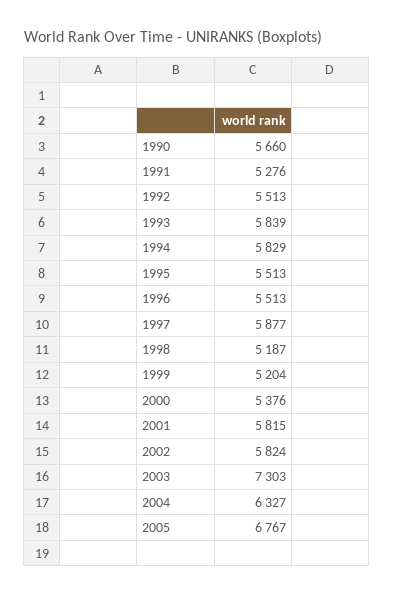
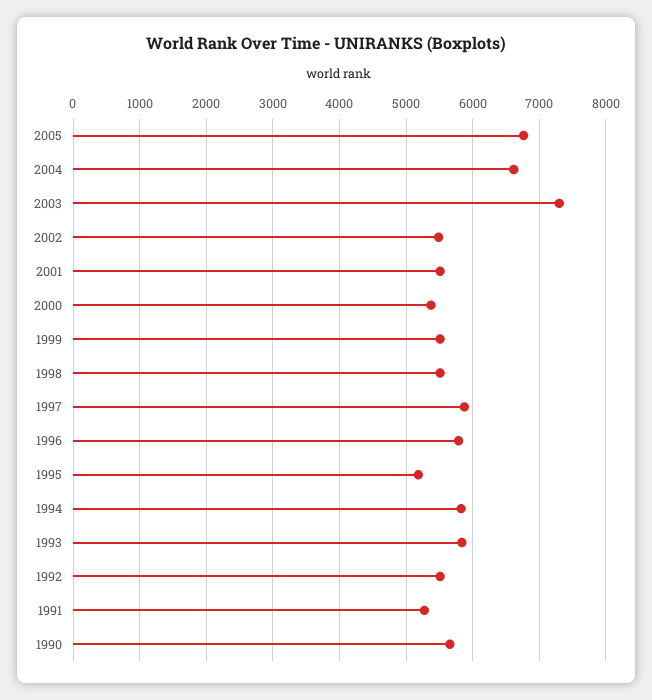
1995: 5513 -> 5200
1996: 5513 -> 5800
1998: 5187 -> 5500
1999: 5204 -> 5500
2001: 5815 -> 5500
2002: 5824 -> 5500
2004: 6327 -> 6600

